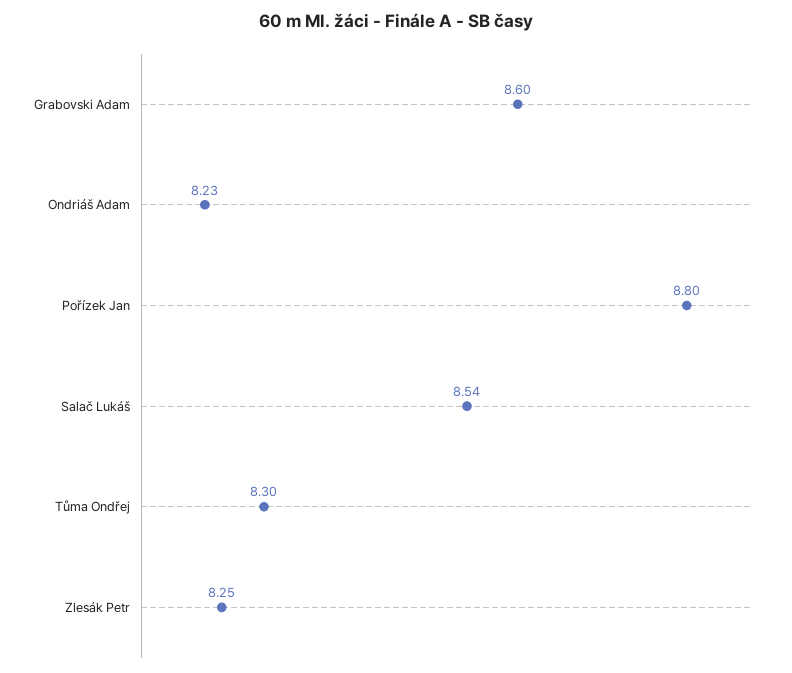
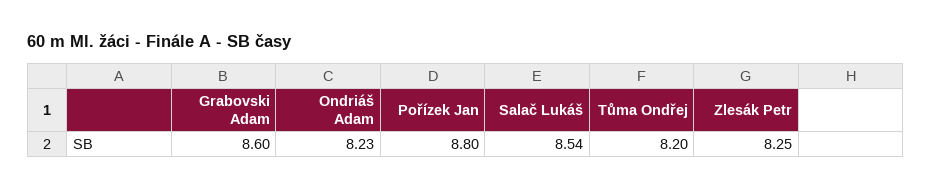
Tůma Ondřej: 8.3 -> 8.2

